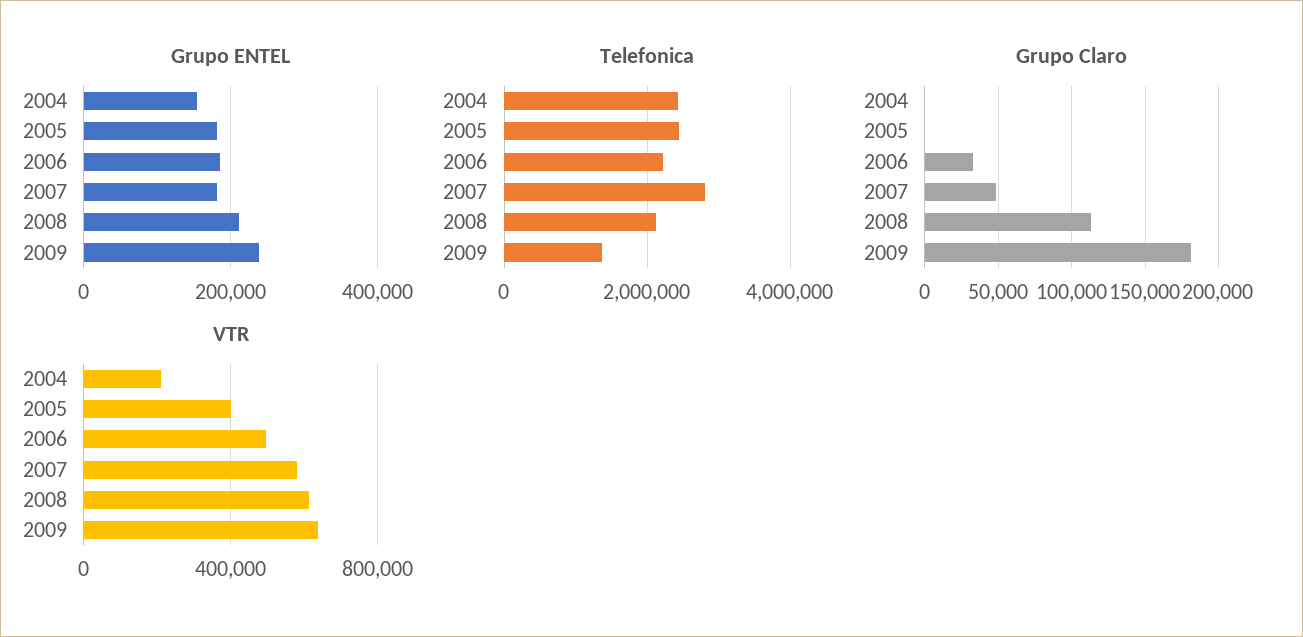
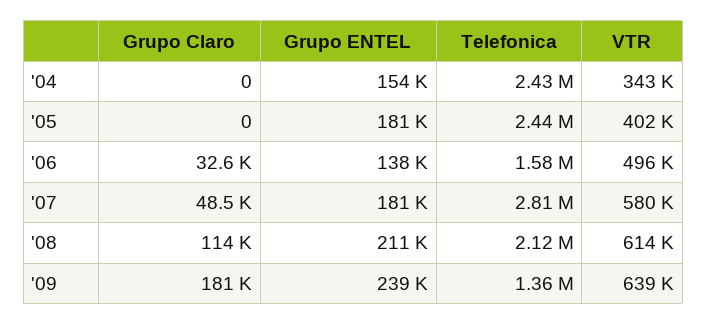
Grupo ENTEL, 2006: 180000 -> 138000
Telefonica, 2006: 2200000 -> 1580000
VTR, 2004: 200000 -> 343000

